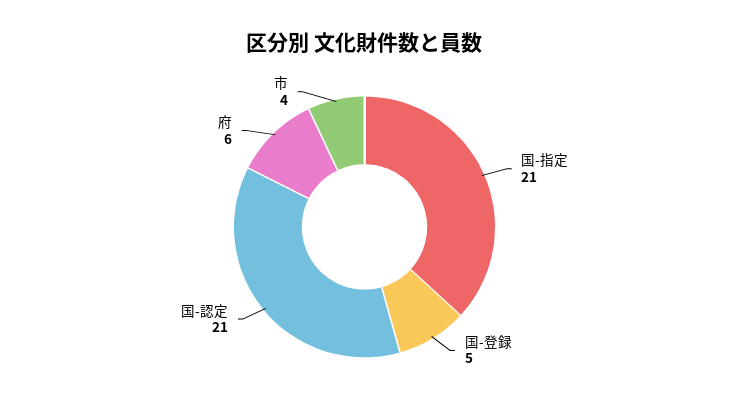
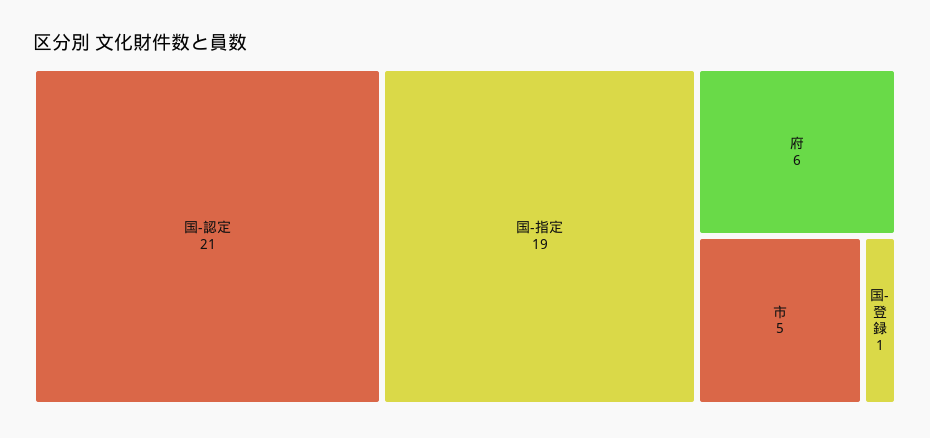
国-指定: 21 -> 19
国-登録: 5 -> 1
市: 4 -> 5

